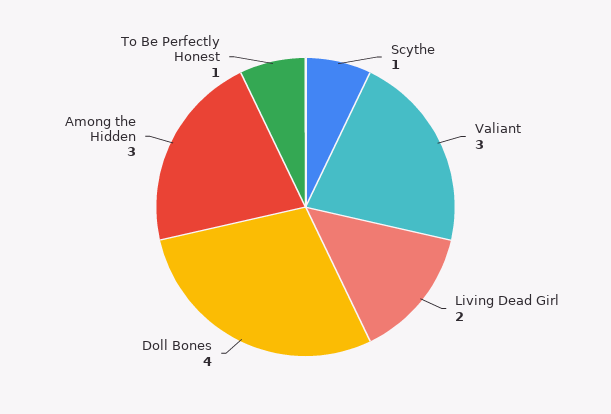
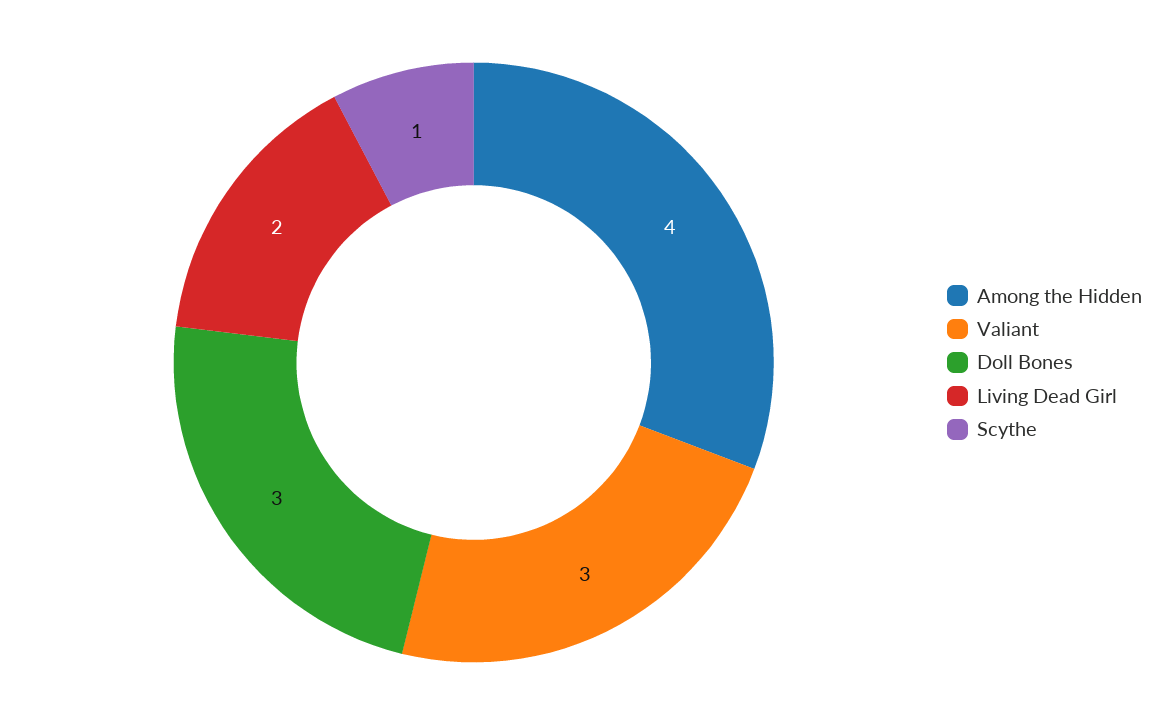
Doll Bones: 4 -> 3
Among the Hidden: 3 -> 4
To Be Perfectly Honest: 1 -> none

